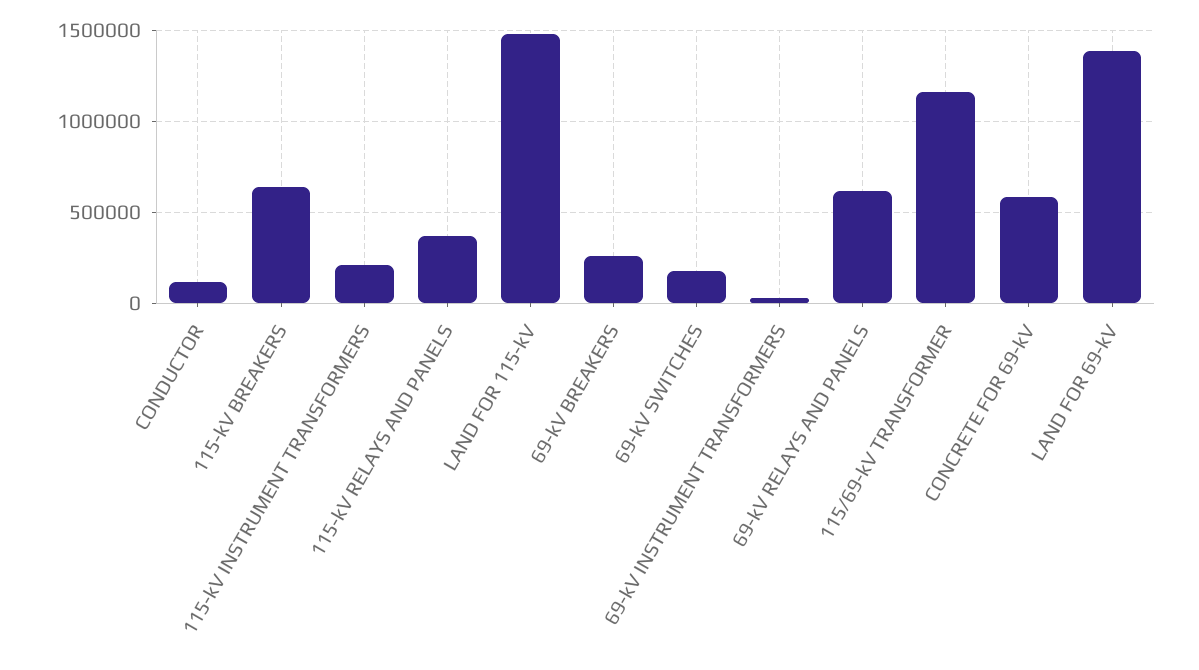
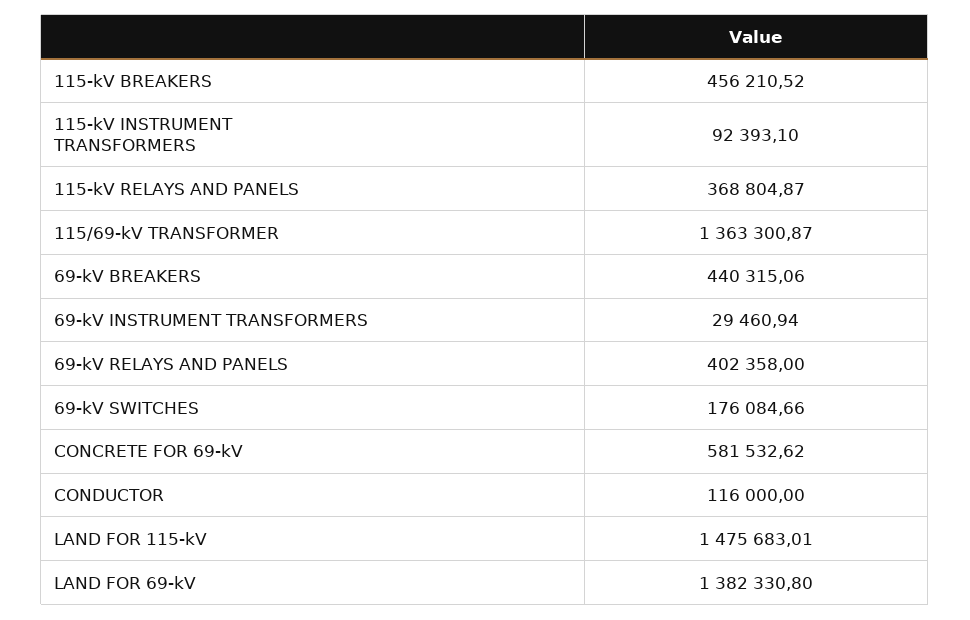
115-kV BREAKERS: 650000 -> 456210.52
115-kV INSTRUMENT TRANSFORMERS: 200000 -> 92393.1
69-kV BREAKERS: 250000 -> 440315.06
69-kV RELAYS AND PANELS: 600000 -> 402358
115/69-kV TRANSFORMER: 1150000 -> 1363300.87

